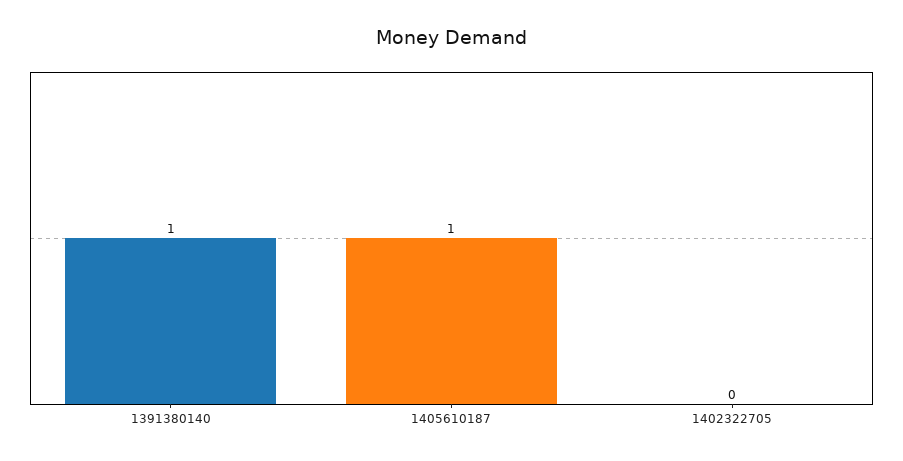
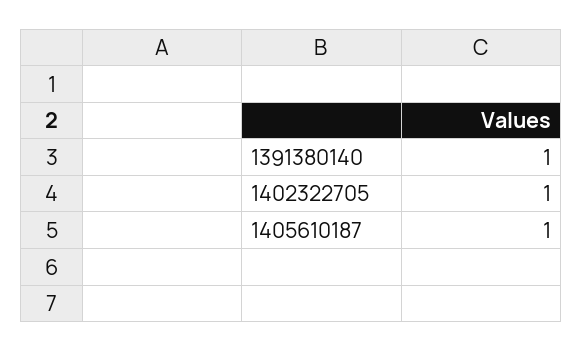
1402322705: 0 -> 1

